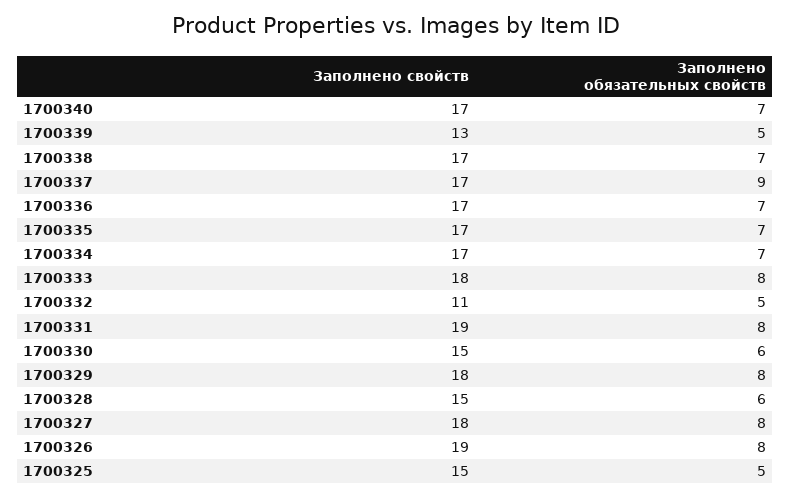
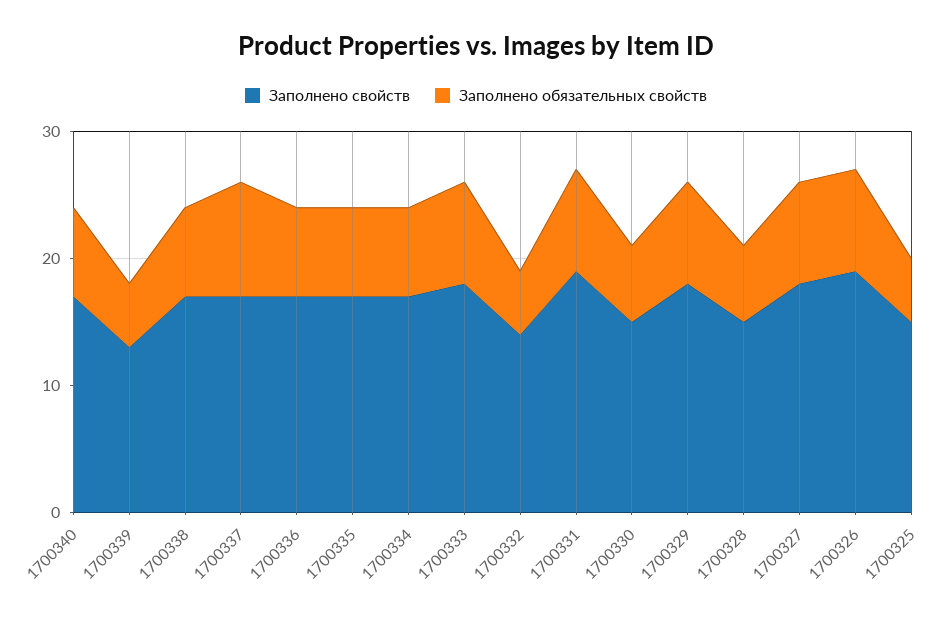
Заполнено свойств, 1700332: 11 -> 14

